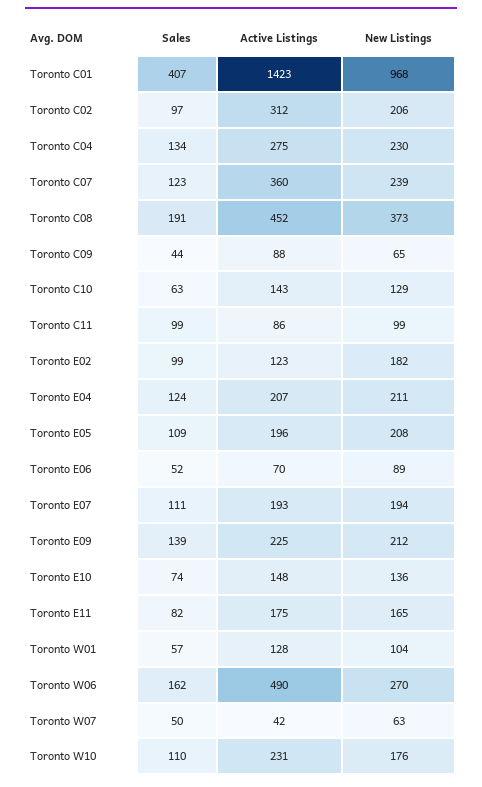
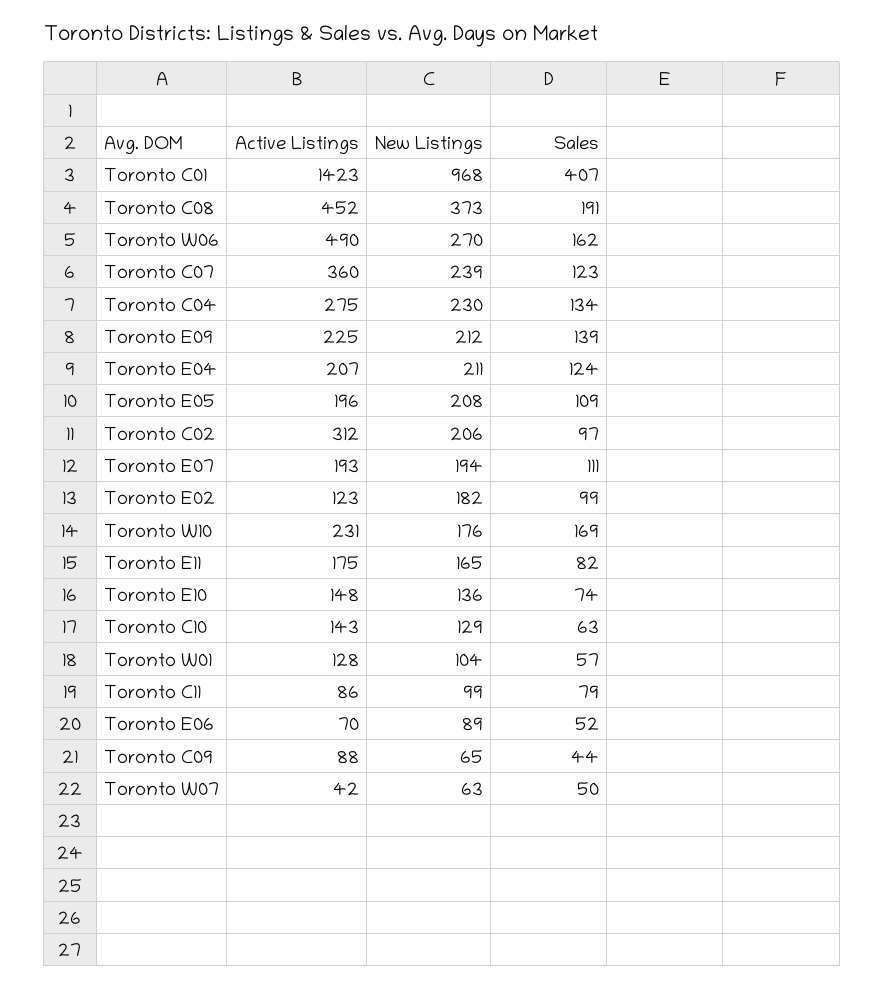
Sales, Toronto C11: 99 -> 79
Sales, Toronto W10: 110 -> 169

